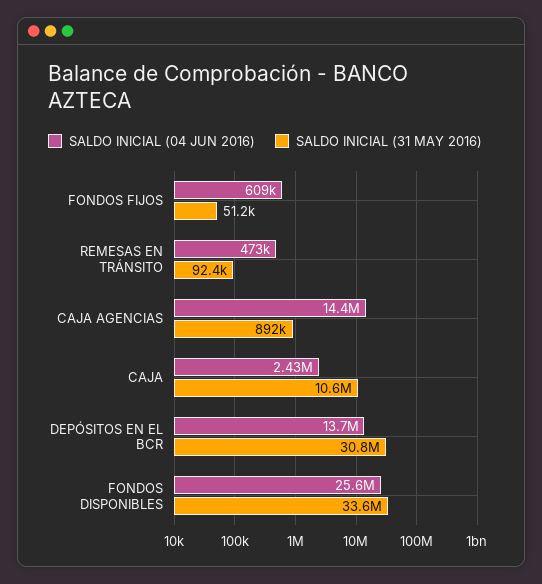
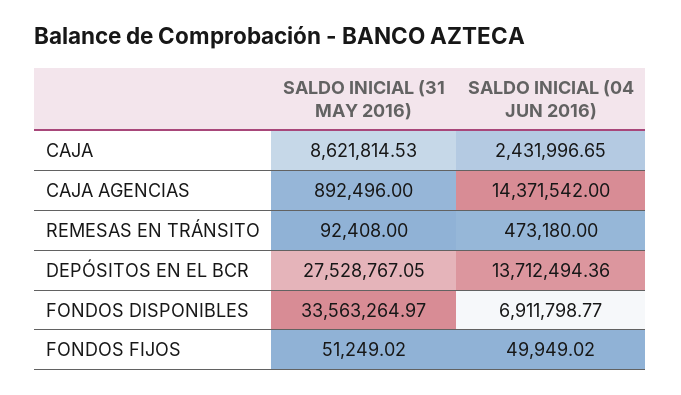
SALDO INICIAL (04 JUN 2016), FONDOS FIJOS: 609000 -> 49949.02
SALDO INICIAL (31 MAY 2016), CAJA: 10600000 -> 8621814.53
SALDO INICIAL (31 MAY 2016), DEPÓSITOS EN EL BCR: 30800000 -> 27528767.05
SALDO INICIAL (04 JUN 2016), FONDOS DISPONIBLES: 25600000 -> 6911798.77

